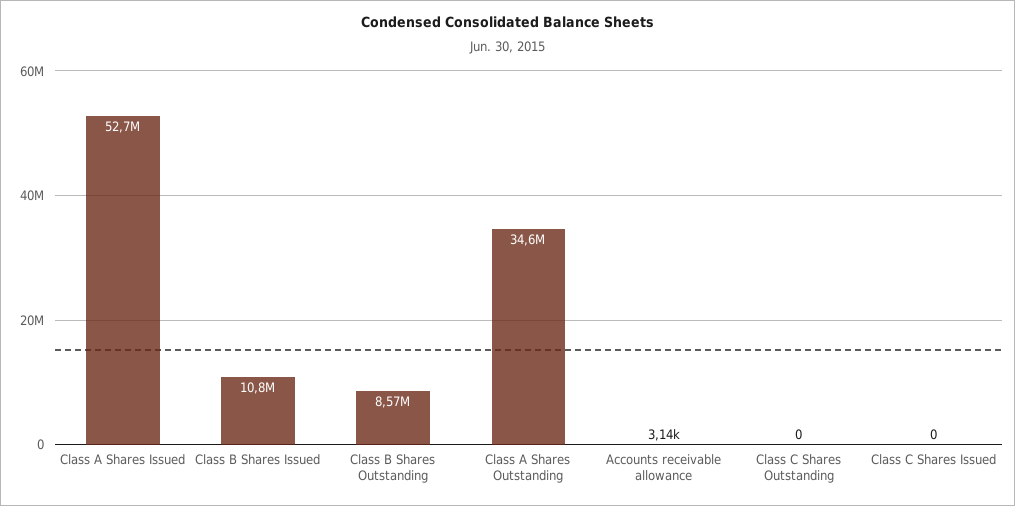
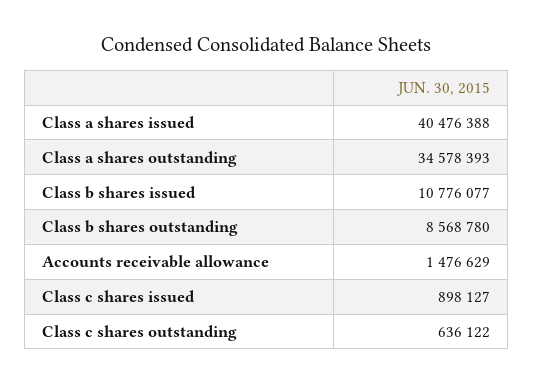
Class A Shares Issued: 52700000 -> 40476388
Accounts receivable allowance: 3140 -> 1476629
Class C Shares Outstanding: 0 -> 636122
Class C Shares Issued: 0 -> 898127

